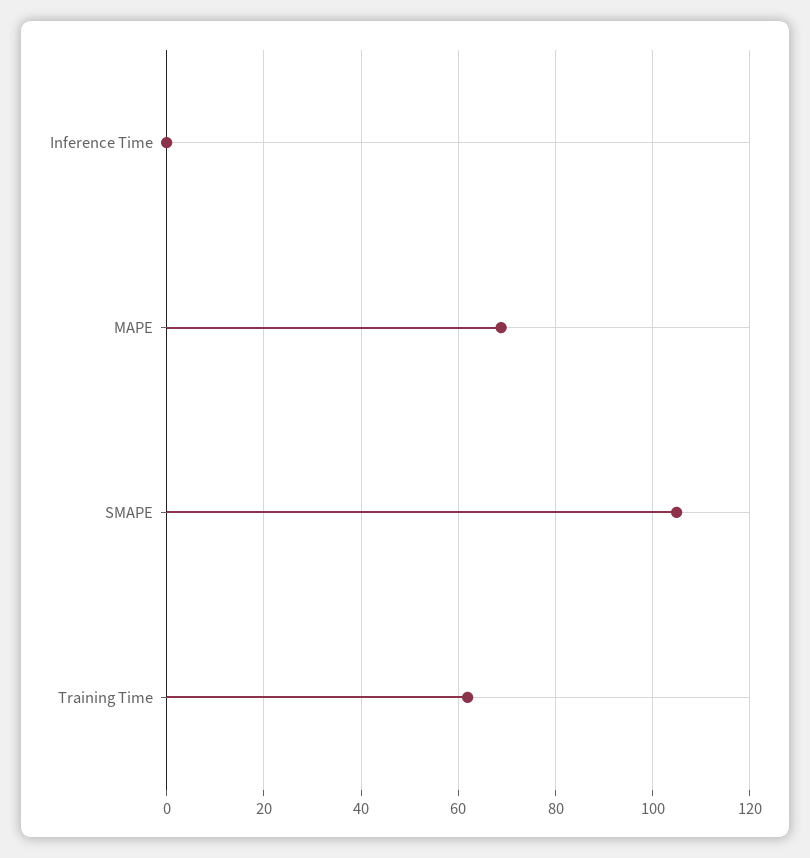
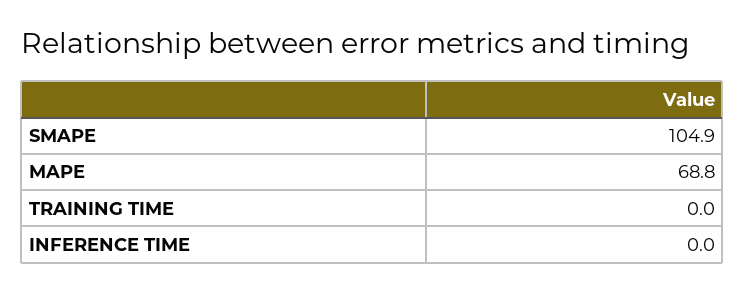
Training Time: 62 -> 0

